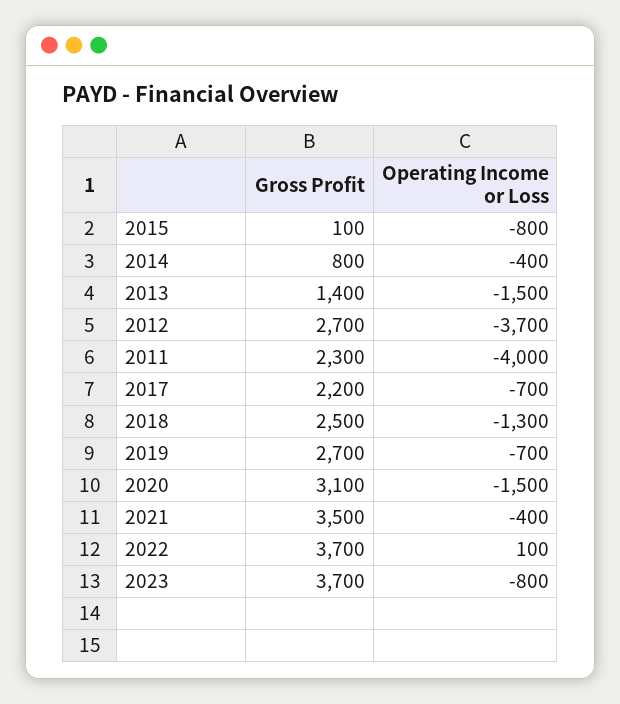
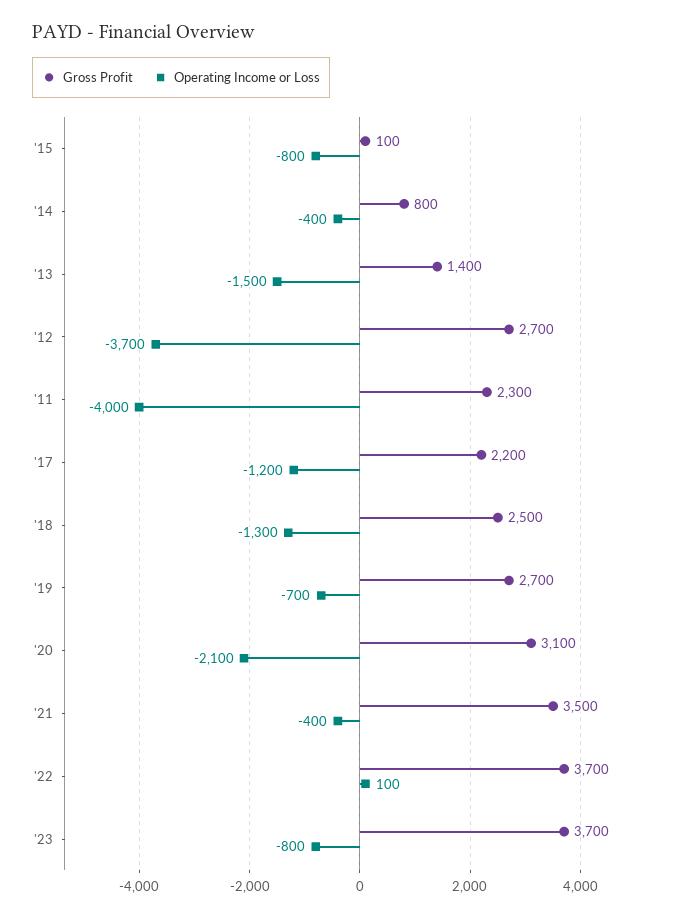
Operating Income or Loss, 2017: -700 -> -1200
Operating Income or Loss, 2020: -1500 -> -2100

